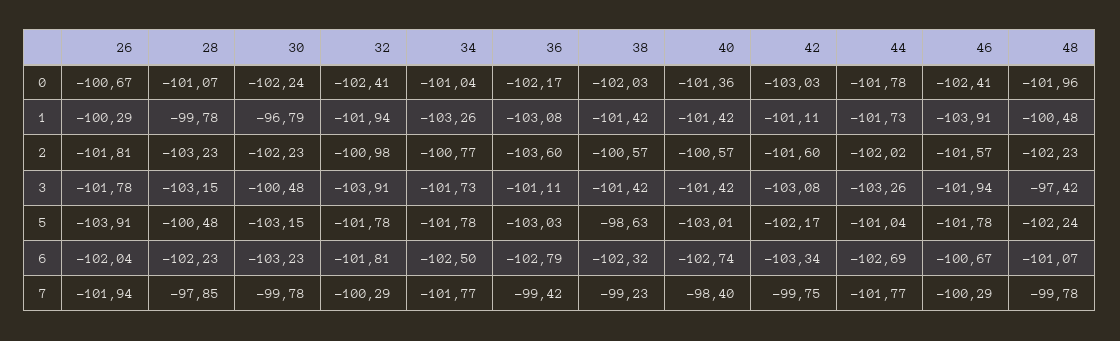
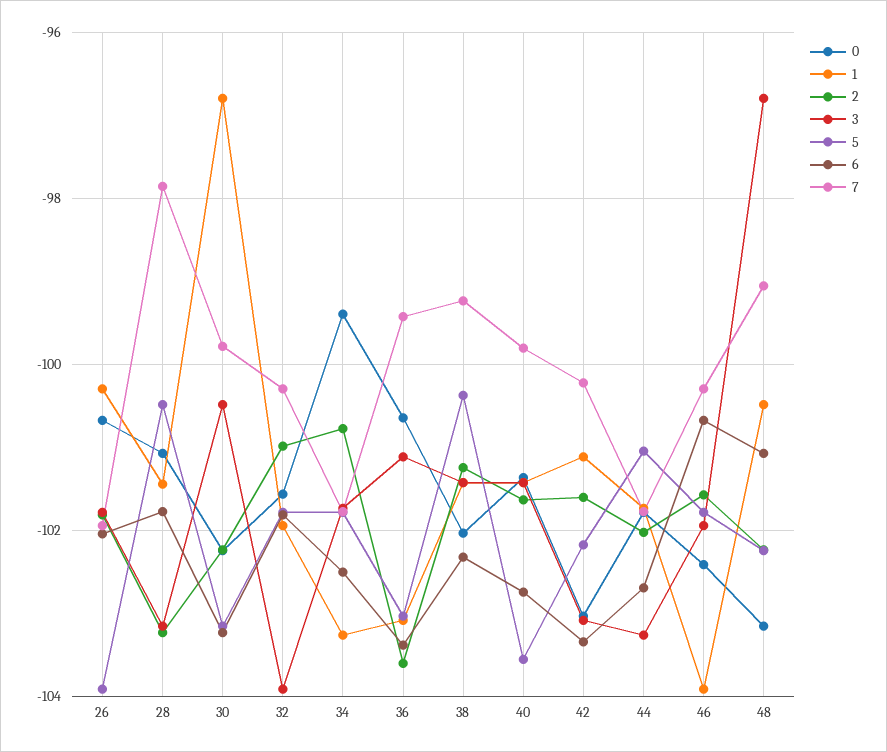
0, 32: -102.41 -> -101.6
0, 34: -101.04 -> -99.4
0, 36: -102.17 -> -100.6
0, 48: -101.96 -> -103.2
1, 28: -99.78 -> -101.4
2, 38: -100.57 -> -101.2
2, 40: -100.57 -> -101.6
3, 48: -97.42 -> -96.8
5, 38: -98.63 -> -100.4
5, 40: -103.01 -> -103.6
6, 28: -102.23 -> -101.8
6, 36: -102.79 -> -103.4
7, 40: -98.4 -> -99.8
7, 42: -99.75 -> -100.2
7, 48: -99.78 -> -99

